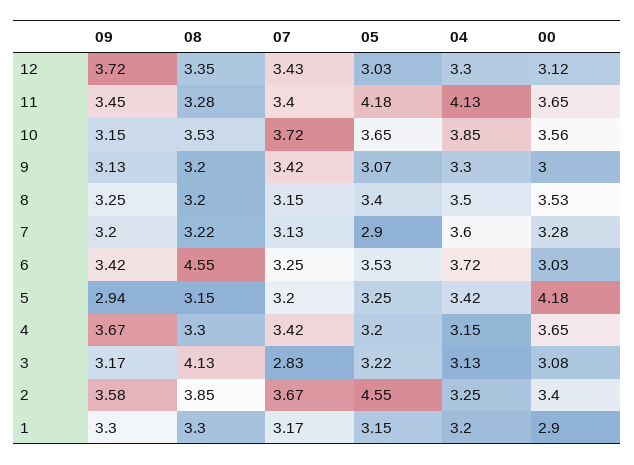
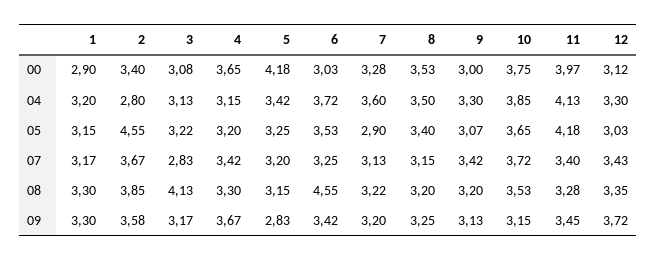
00, 11: 3.65 -> 3.97
00, 10: 3.56 -> 3.75
09, 5: 2.94 -> 2.83
04, 2: 3.25 -> 2.8

